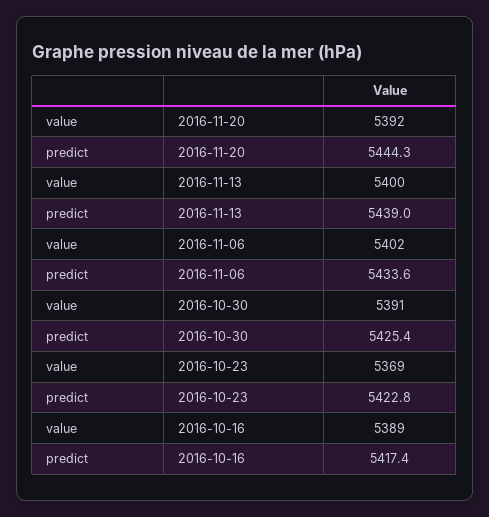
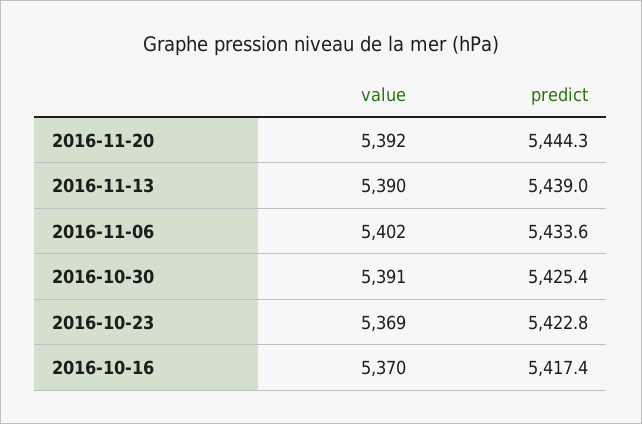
value, 2016-11-13: 5400 -> 5390
value, 2016-10-16: 5389 -> 5370

